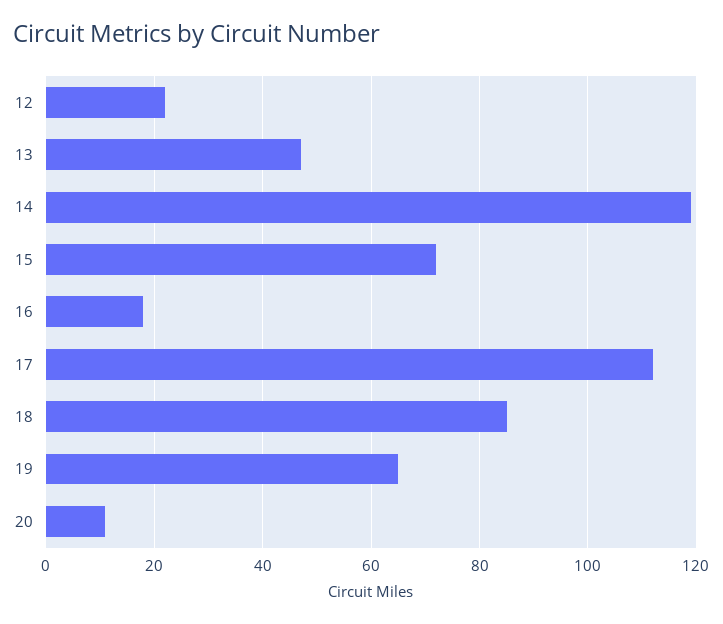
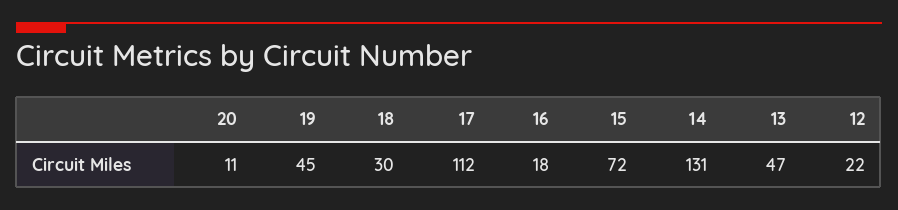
14: 120 -> 131
18: 85 -> 30
19: 65 -> 45

